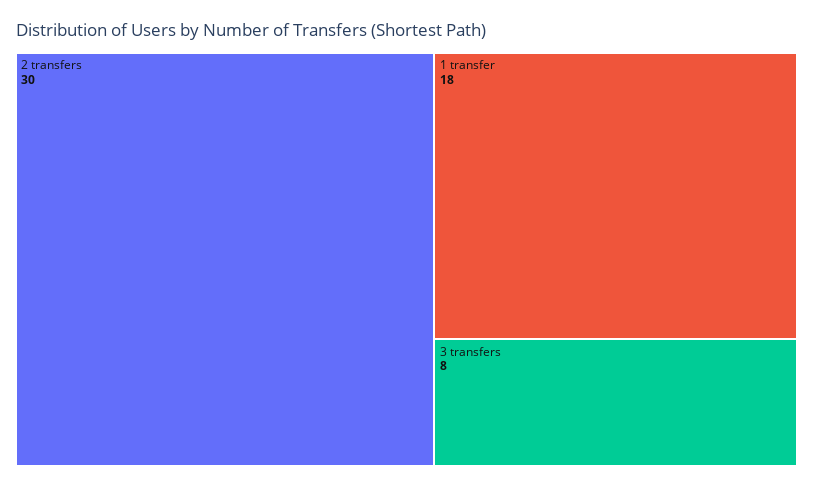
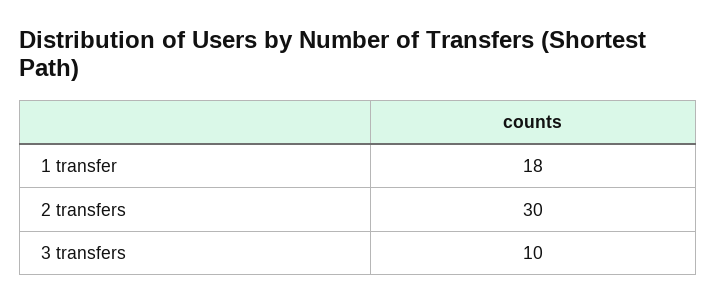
3 transfers: 8 -> 10

